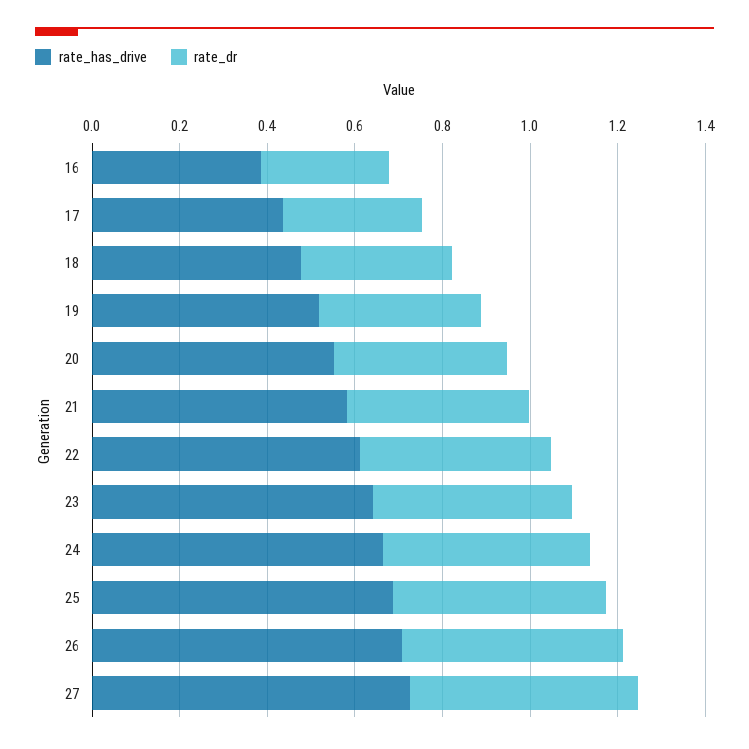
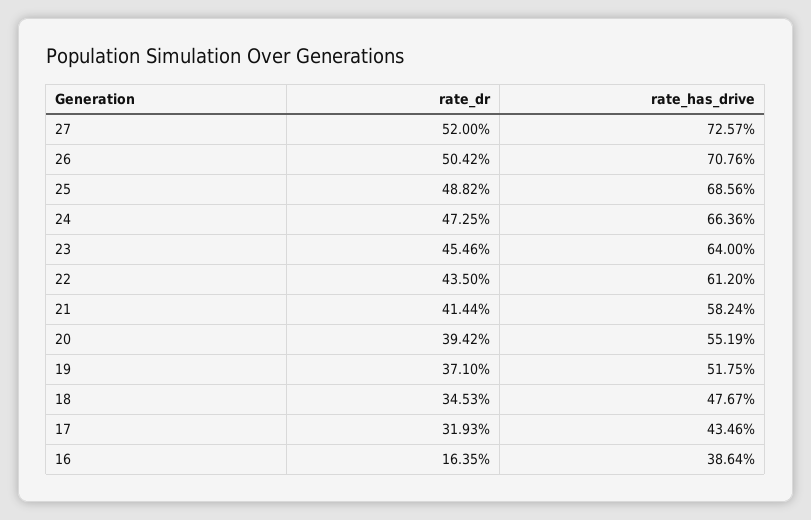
rate_dr, 16: 0.3 -> 0.1635

